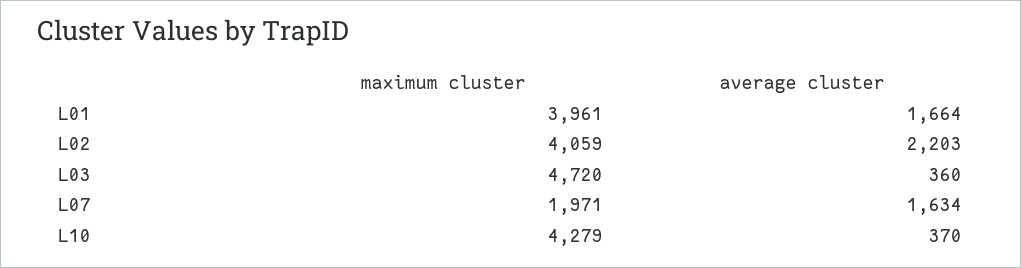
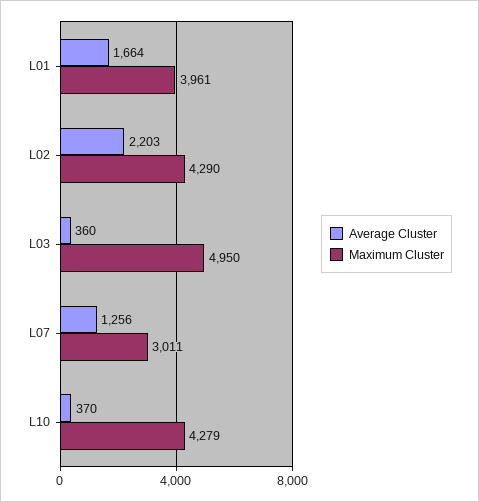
maximum cluster, L02: 4059 -> 4290
maximum cluster, L03: 4720 -> 4950
maximum cluster, L07: 1971 -> 3011
average cluster, L07: 1634 -> 1256

